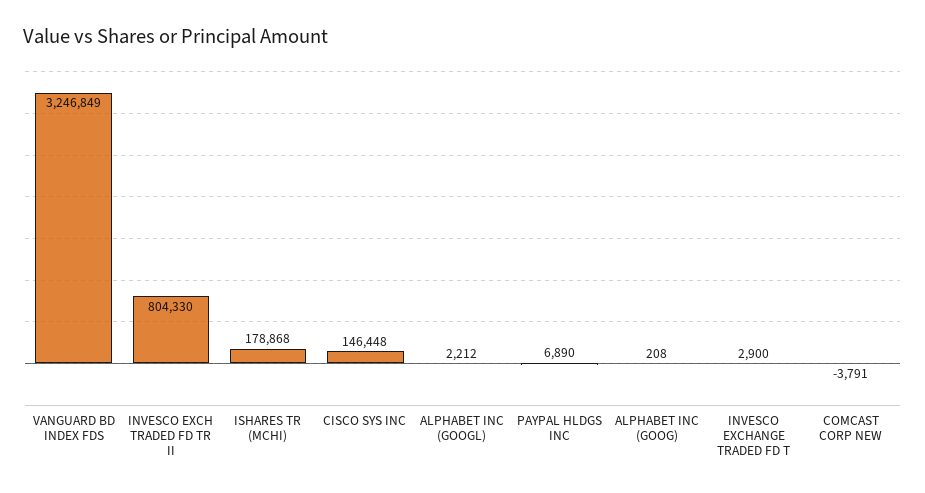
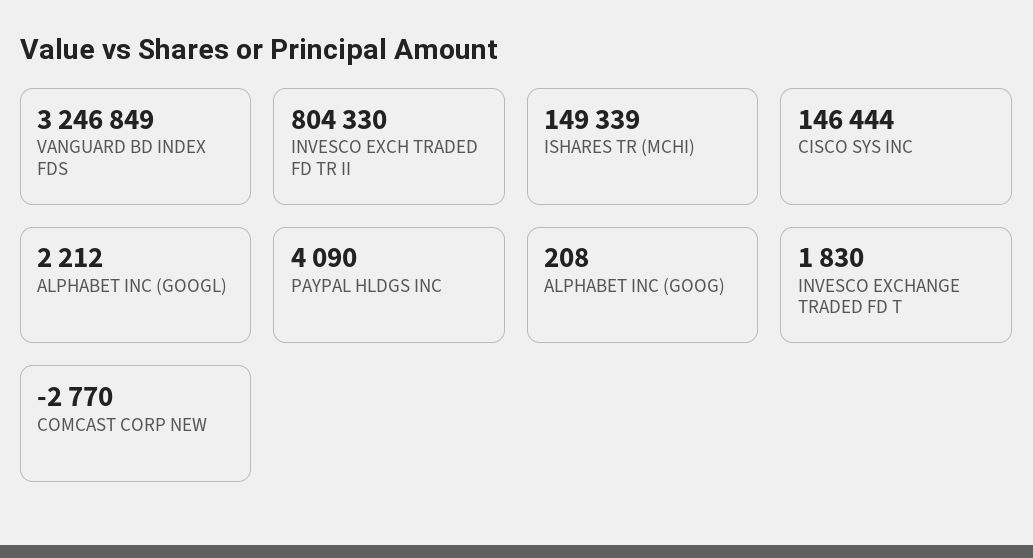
ISHARES TR (MCHI): 178868 -> 149339
CISCO SYS INC: 146448 -> 146444
PAYPAL HLDGS INC: 6890 -> 4090
INVESCO EXCHANGE TRADED FD T: 2900 -> 1830
COMCAST CORP NEW: -3791 -> -2770

